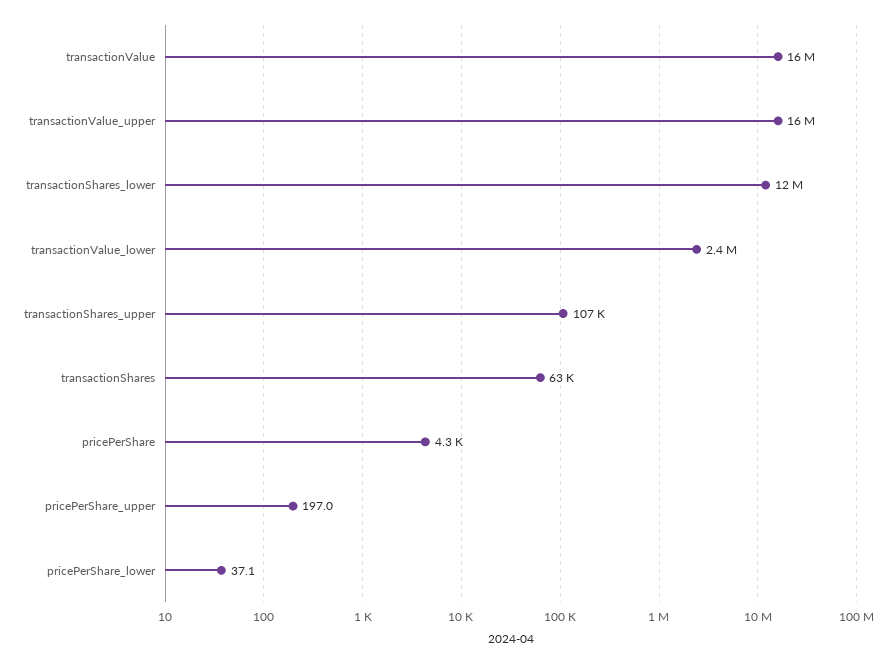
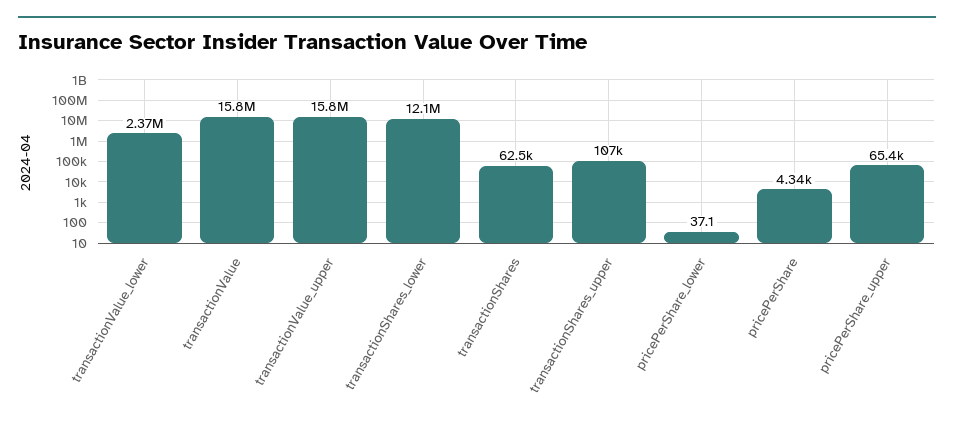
pricePerShare_upper: 197 -> 65400

